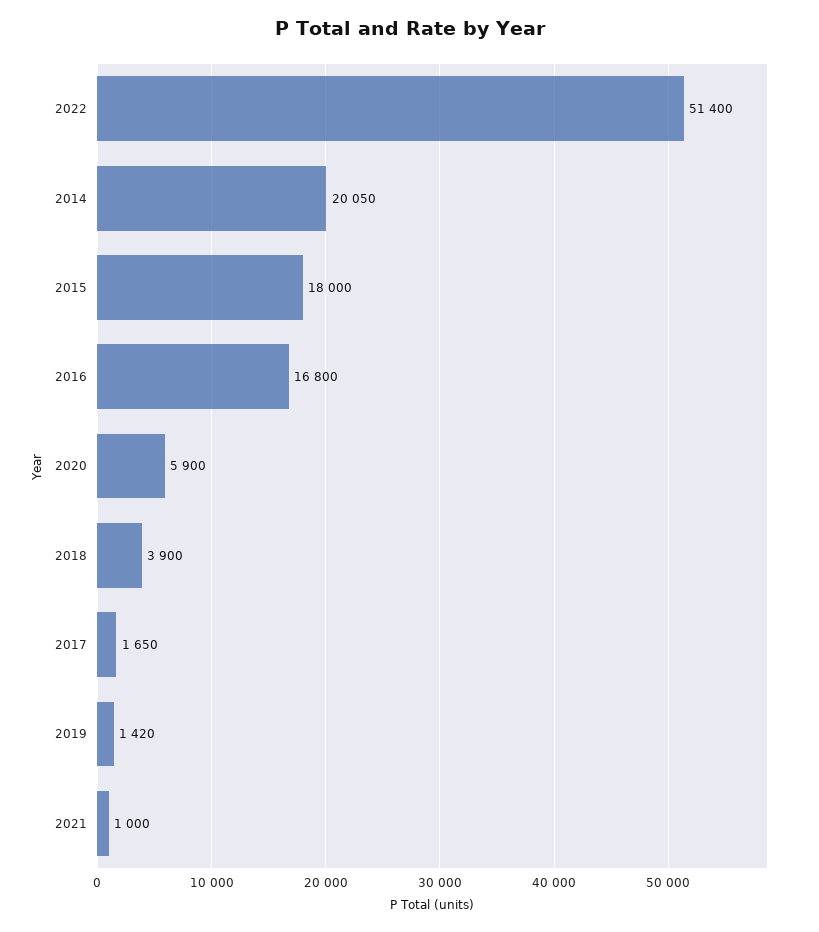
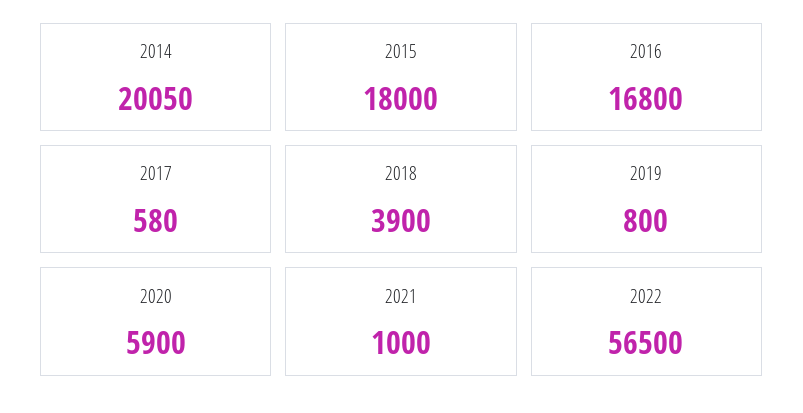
2022: 51400 -> 56500
2017: 1650 -> 580
2019: 1420 -> 800

